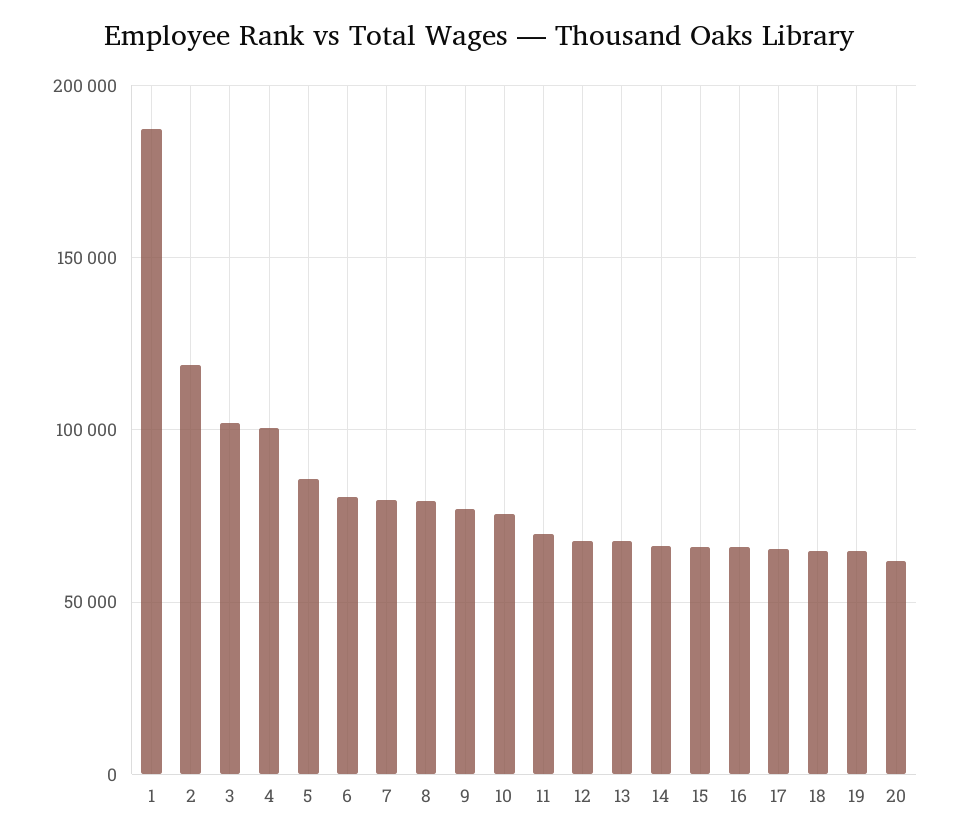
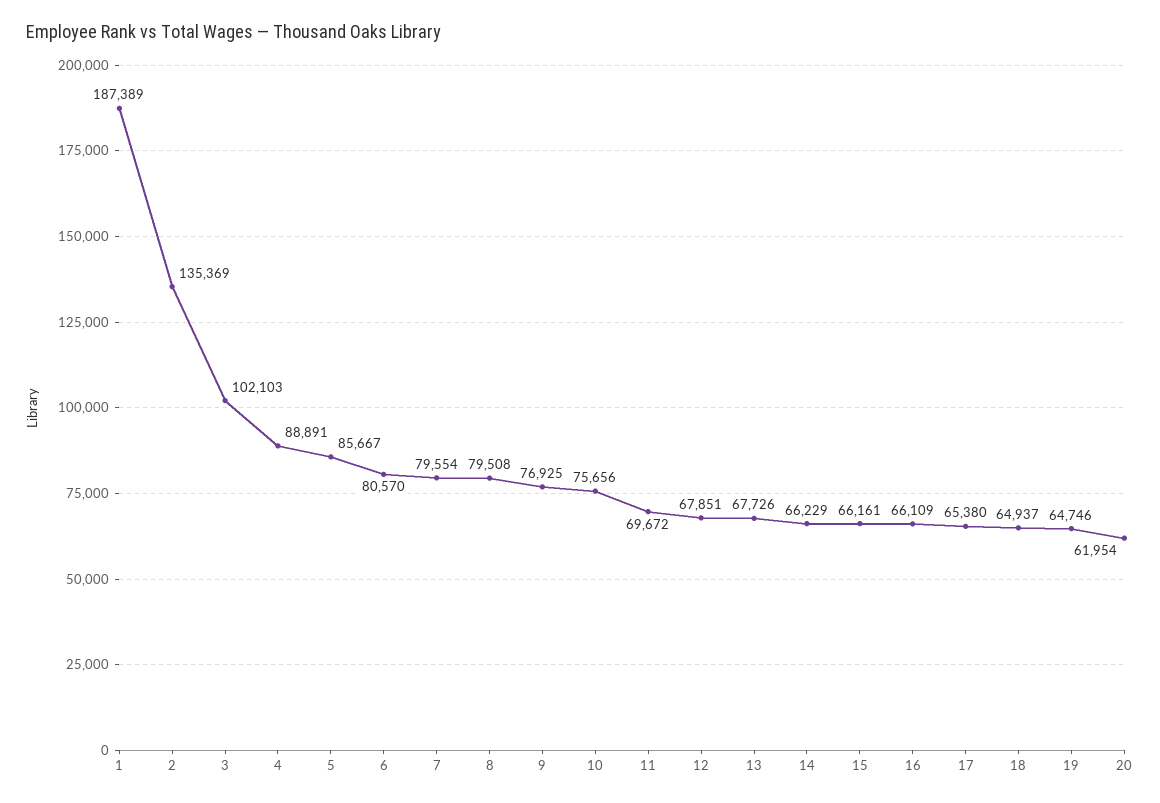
2: 120000 -> 135369
4: 100000 -> 88891

